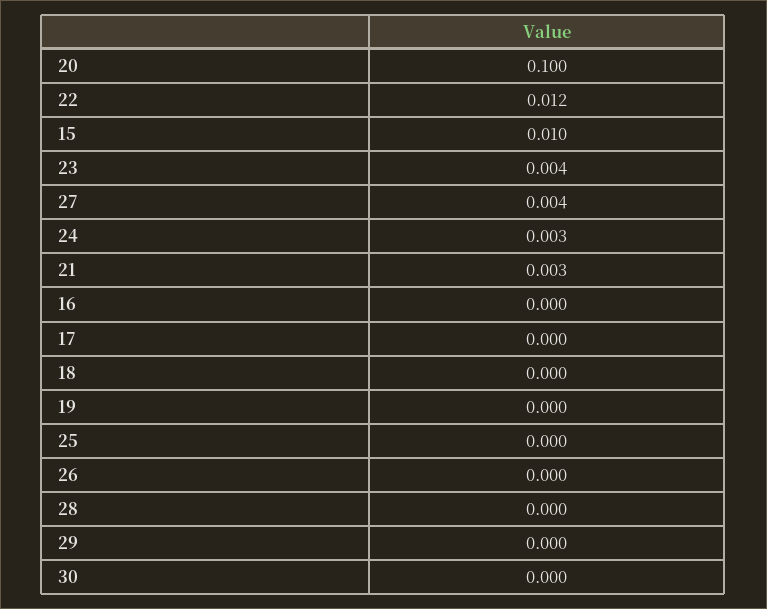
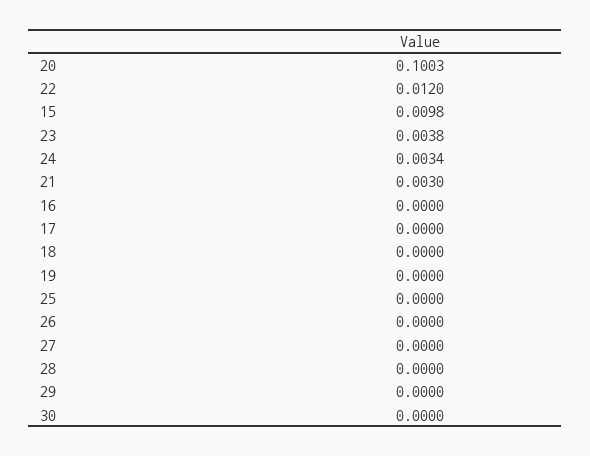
27: 0.004 -> 0

